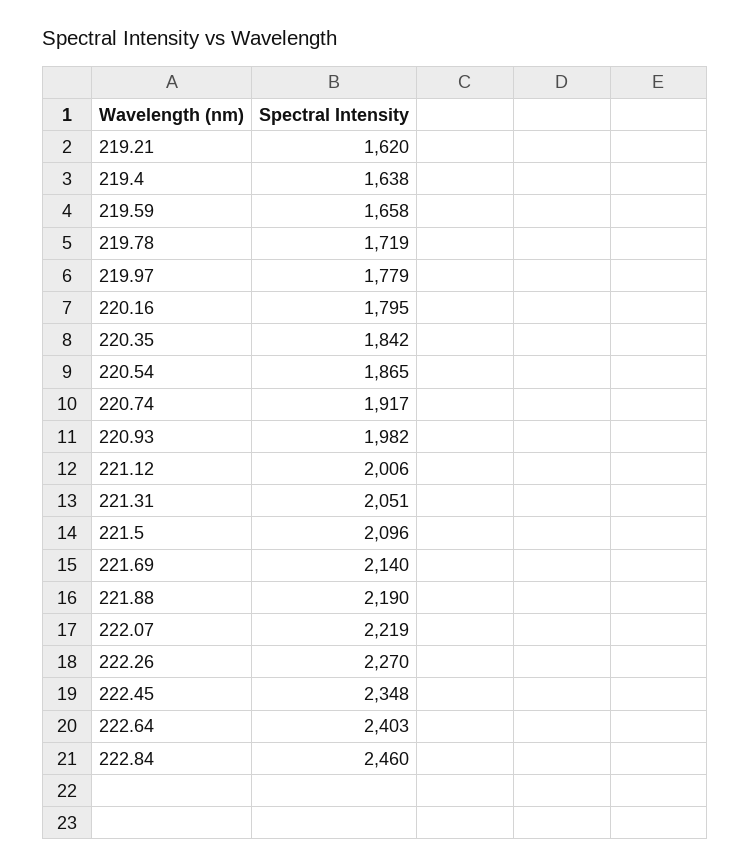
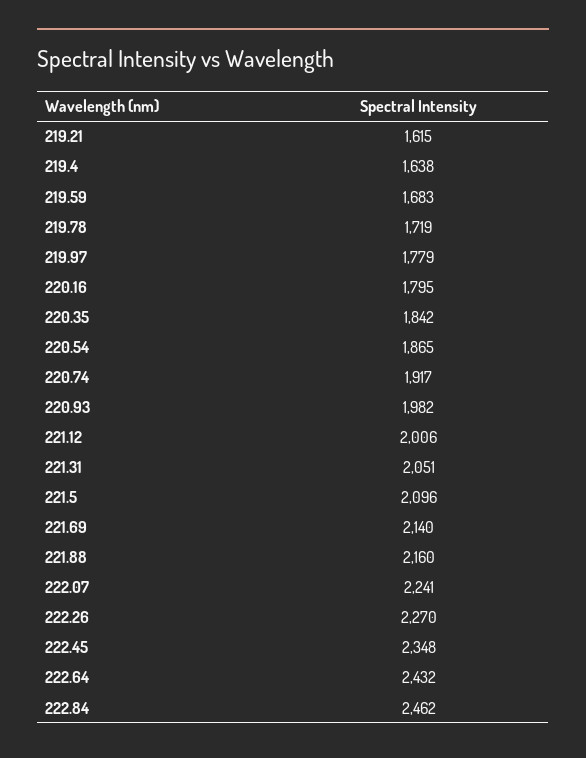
219.21: 1620 -> 1615
219.59: 1658 -> 1683
221.88: 2190 -> 2160
222.07: 2219 -> 2241
222.64: 2403 -> 2432
222.84: 2460 -> 2462

